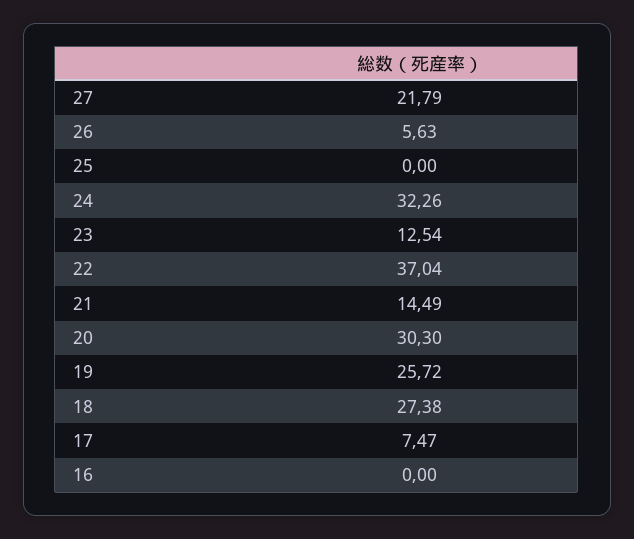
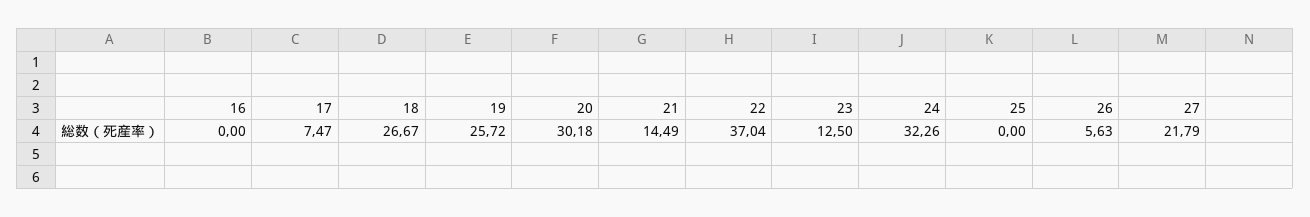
23: 12.54 -> 12.5
20: 30.3 -> 30.18
18: 27.38 -> 26.67

